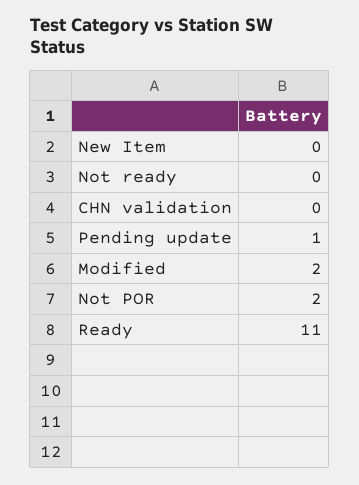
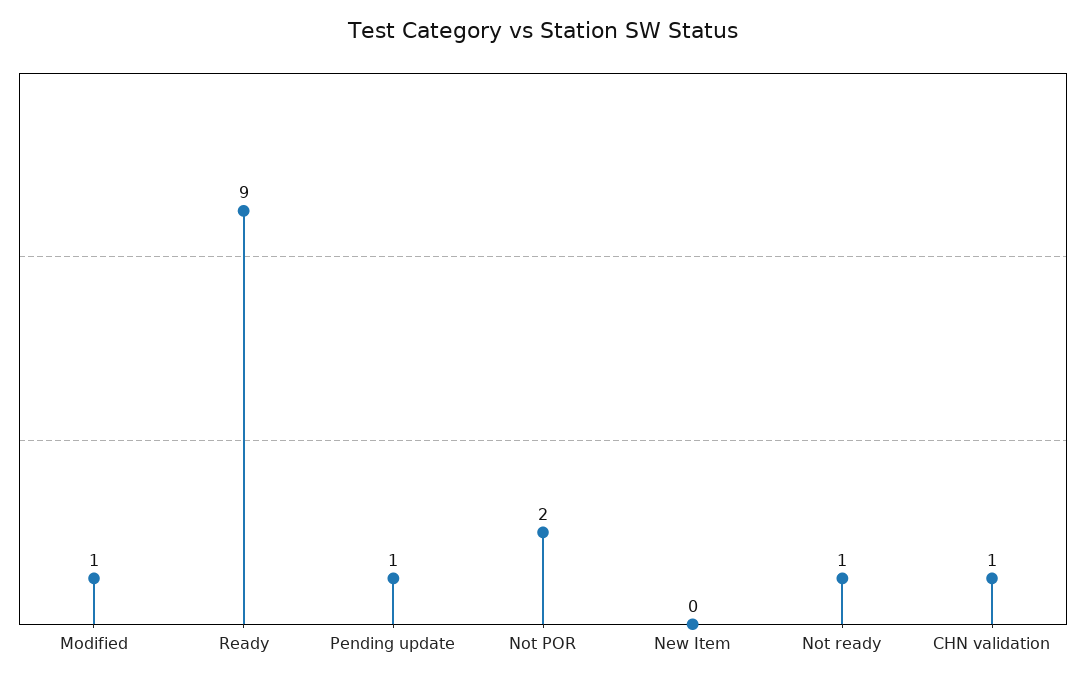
Not ready: 0 -> 1
CHN validation: 0 -> 1
Modified: 2 -> 1
Ready: 11 -> 9

